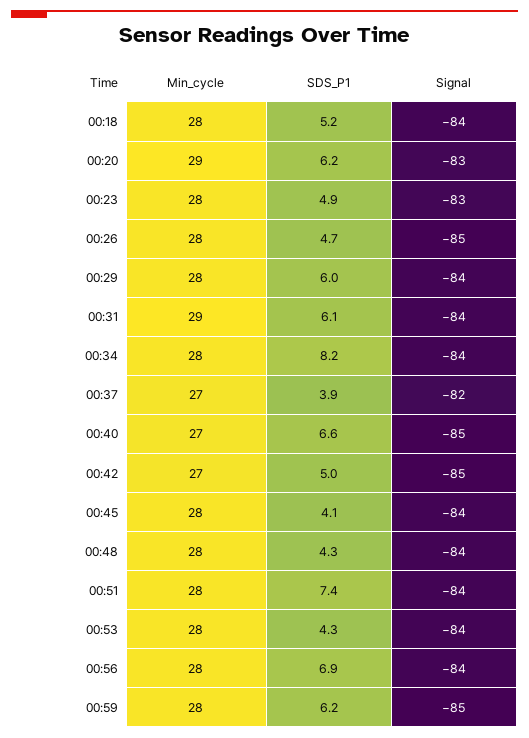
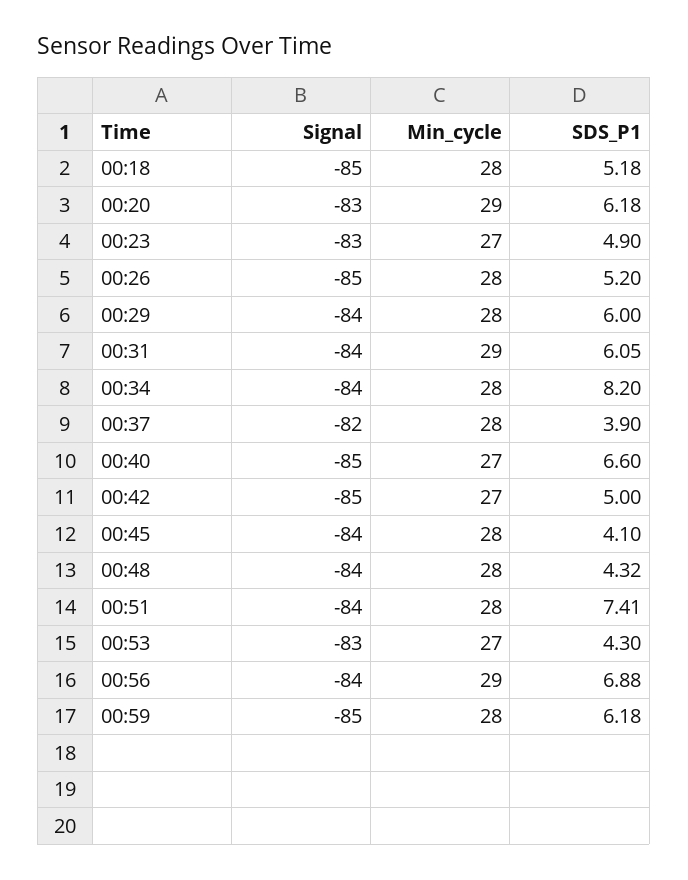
Signal, 00:18: -84 -> -85
Min_cycle, 00:23: 28 -> 27
SDS_P1, 00:26: 4.7 -> 5.2
Min_cycle, 00:37: 27 -> 28
Min_cycle, 00:53: 28 -> 27
Signal, 00:53: -84 -> -83
Min_cycle, 00:56: 28 -> 29

